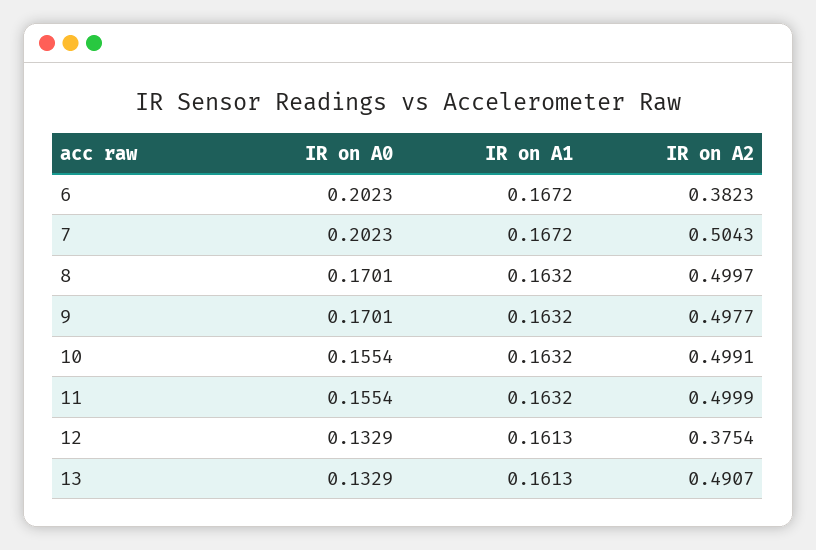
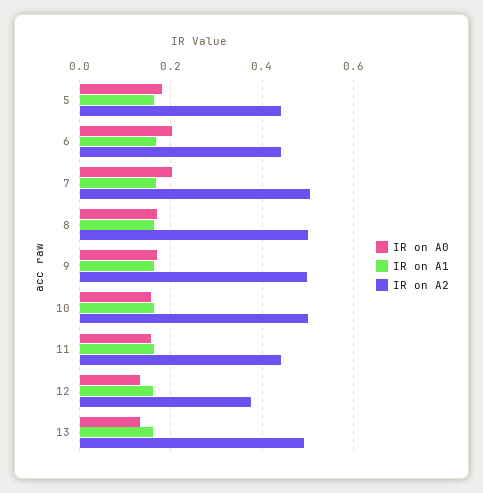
IR on A2, 6: 0.3823 -> 0.44
IR on A2, 11: 0.4999 -> 0.44
IR on A0, 5: none -> 0.18
IR on A1, 5: none -> 0.16
IR on A2, 5: none -> 0.44

